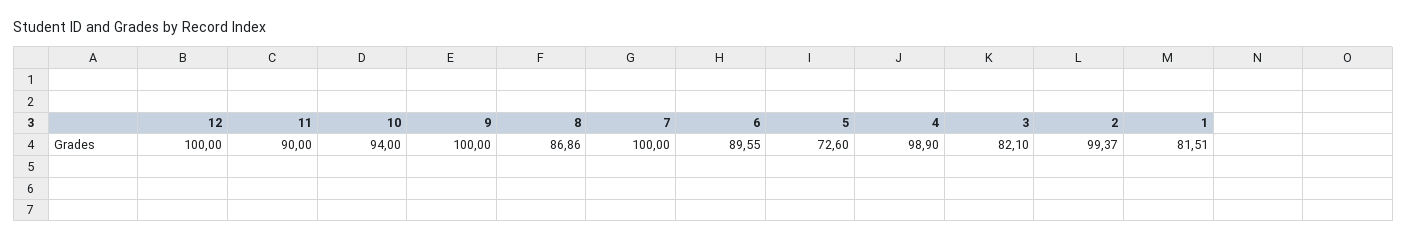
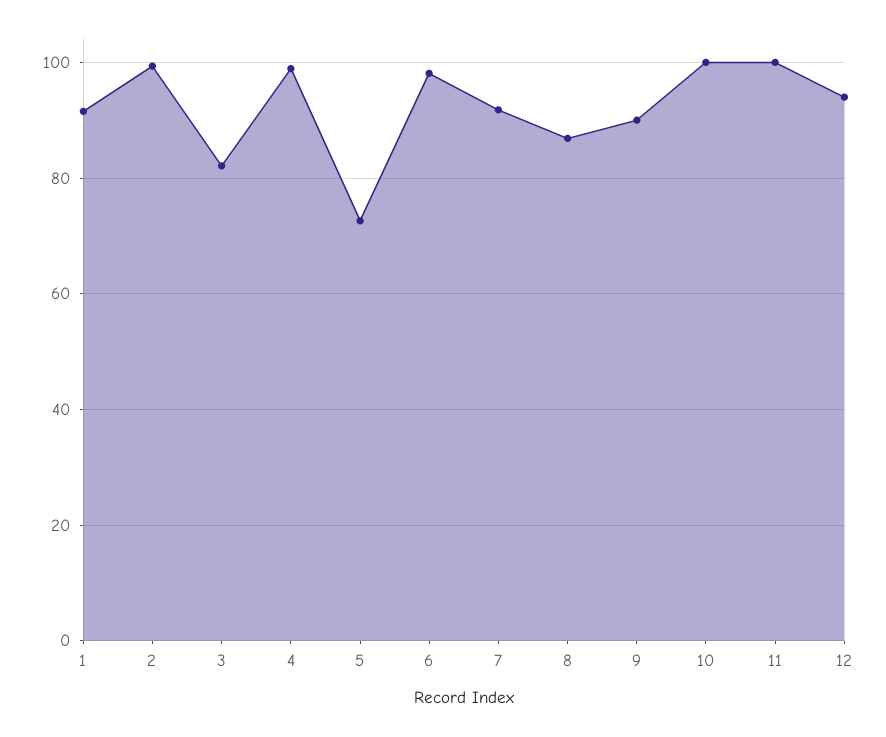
12: 100 -> 94
11: 90 -> 100
10: 94 -> 100
9: 100 -> 90
7: 100 -> 92
6: 89.55 -> 98
1: 81.51 -> 92

